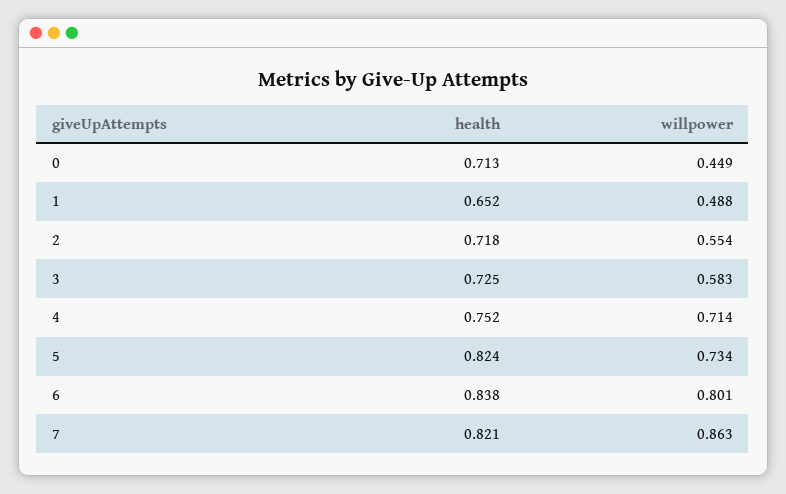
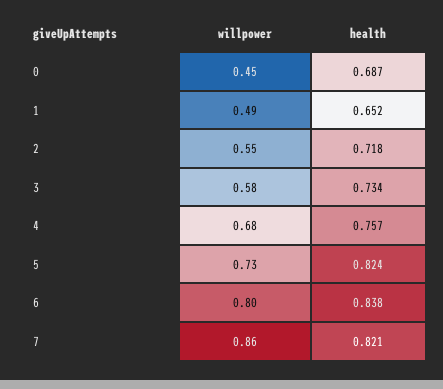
health, 0: 0.713 -> 0.687
health, 3: 0.725 -> 0.734
health, 4: 0.752 -> 0.757
willpower, 4: 0.714 -> 0.68

